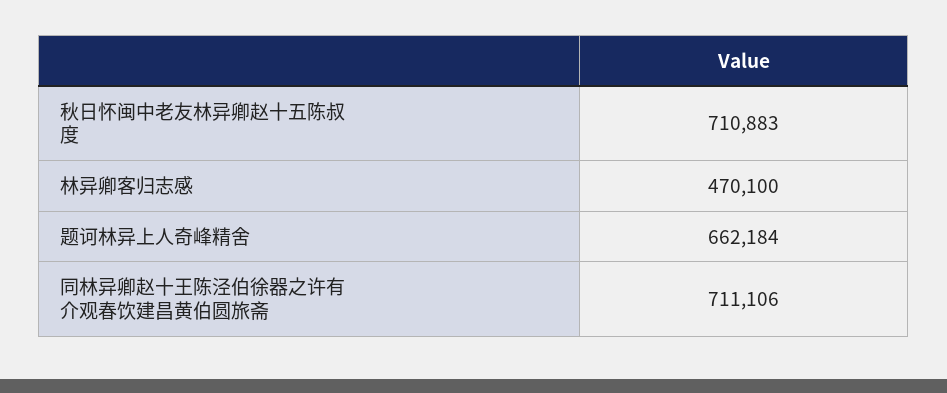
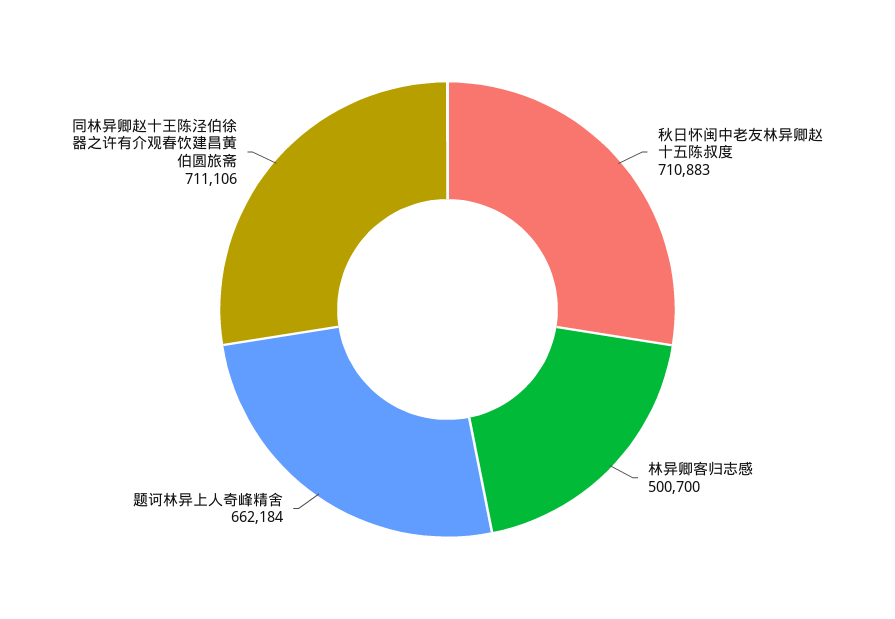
林异卿客归志感: 470100 -> 500700

